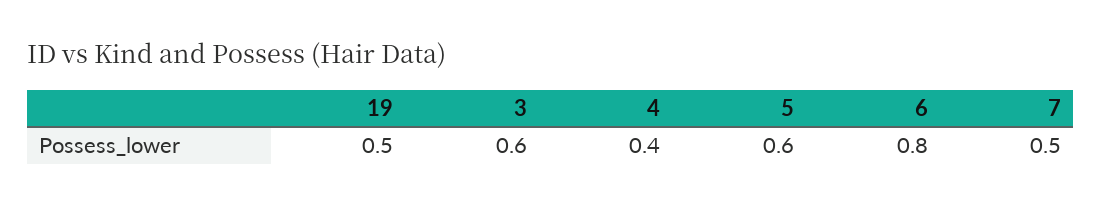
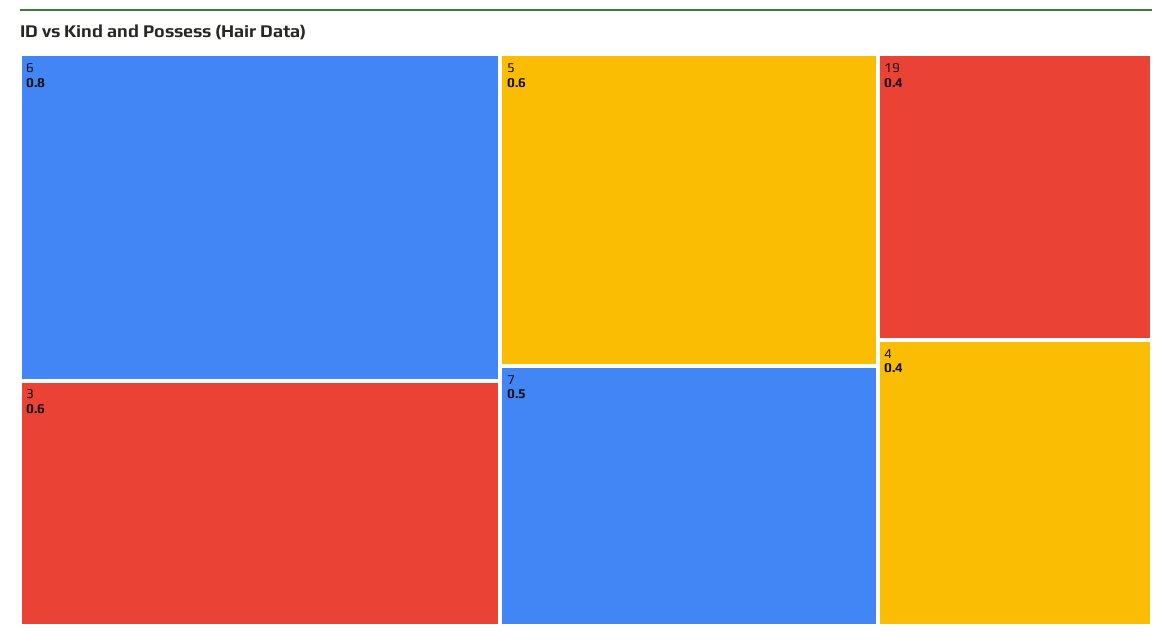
19: 0.5 -> 0.4

